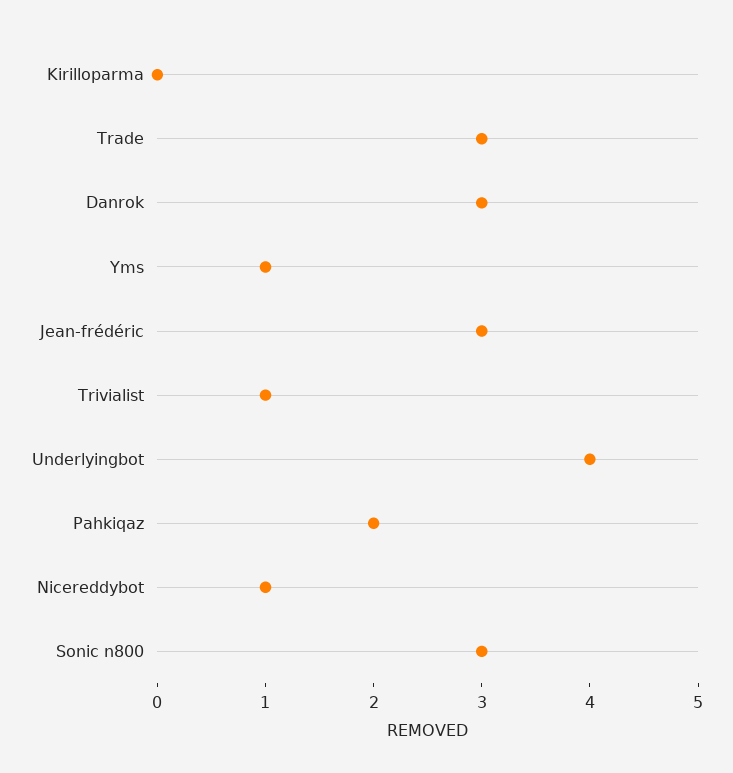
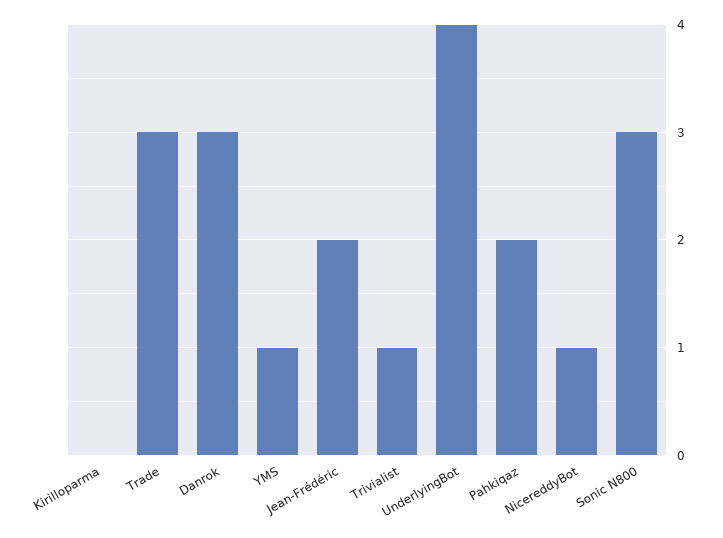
Jean-frédéric: 3 -> 2

